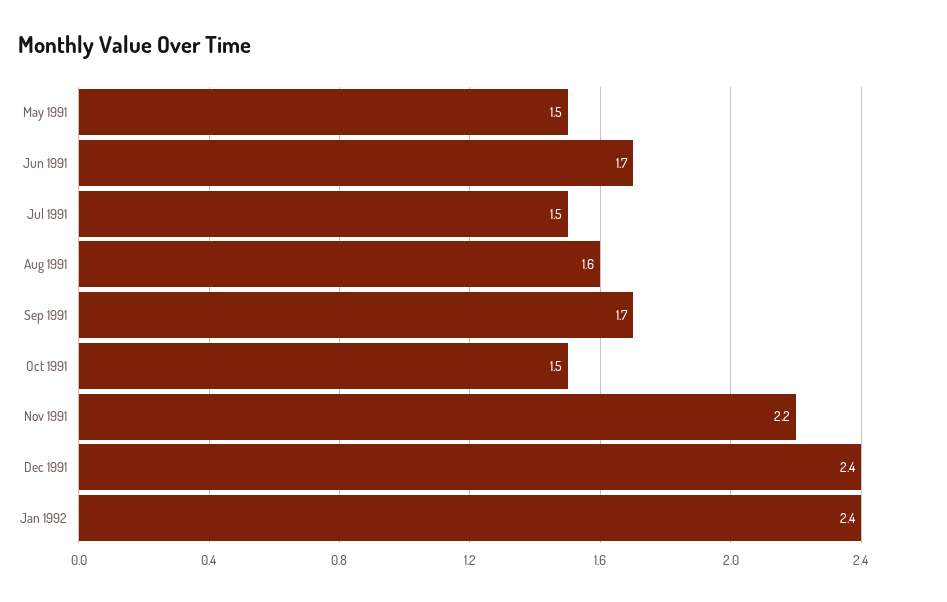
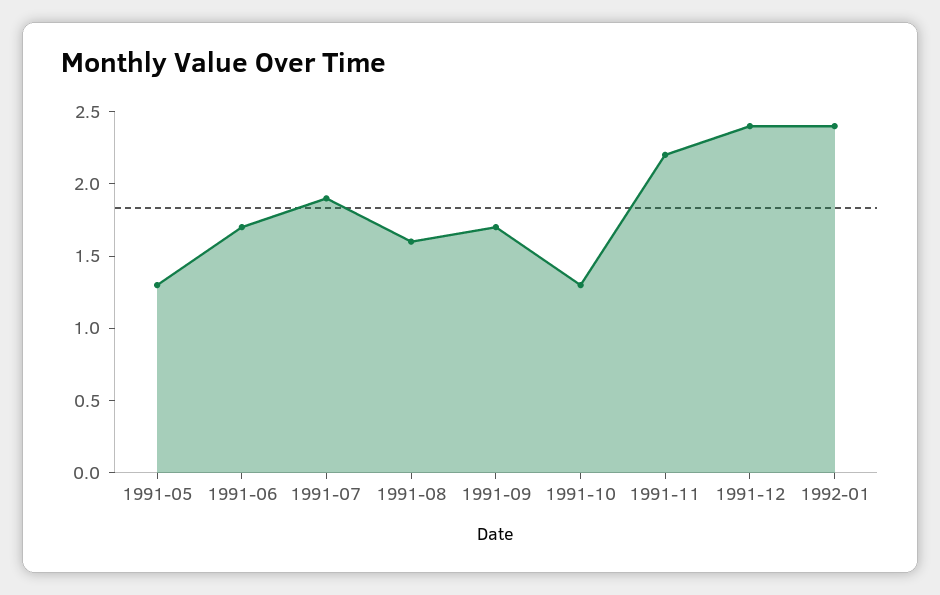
May 1991: 1.5 -> 1.3
Jul 1991: 1.5 -> 1.9
Oct 1991: 1.5 -> 1.3

